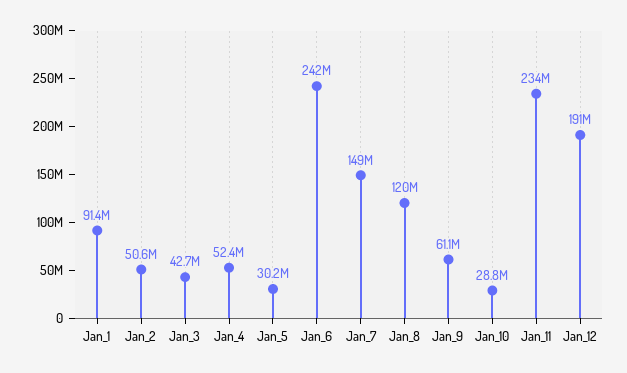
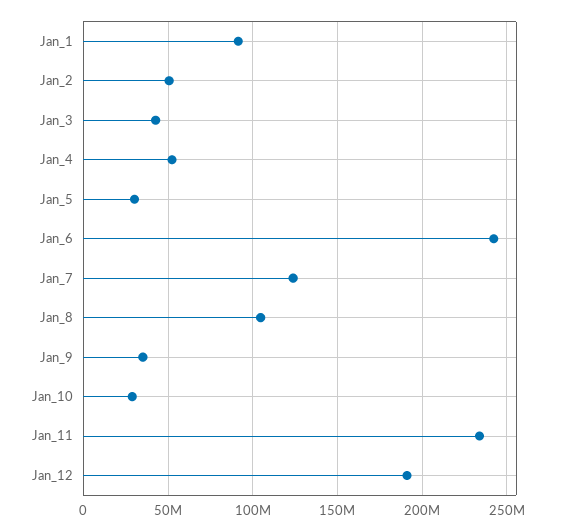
Jan_7: 149000000 -> 125000000
Jan_8: 120000000 -> 105000000
Jan_9: 61100000 -> 35000000

